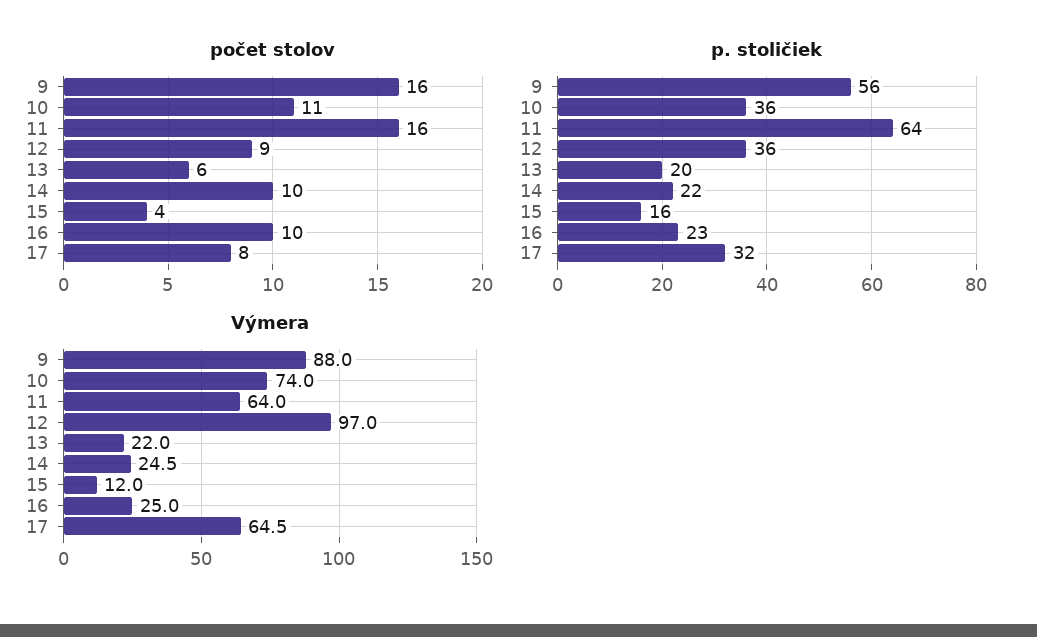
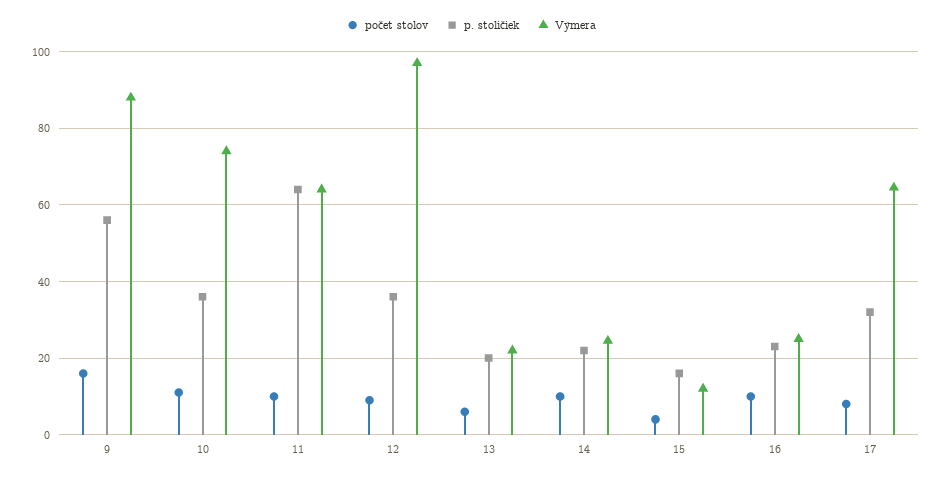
počet stolov, 11: 16 -> 10

